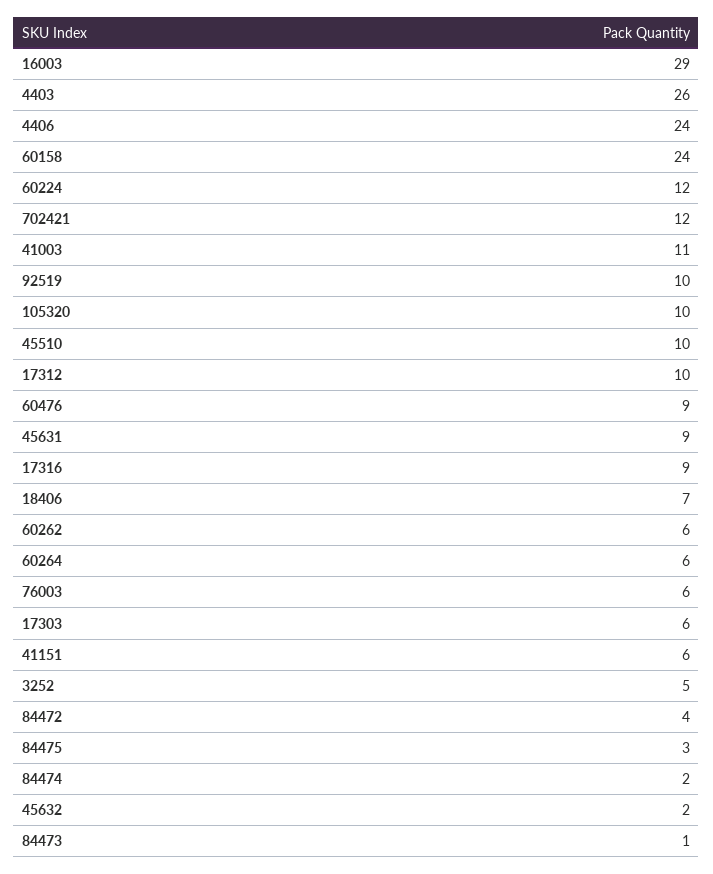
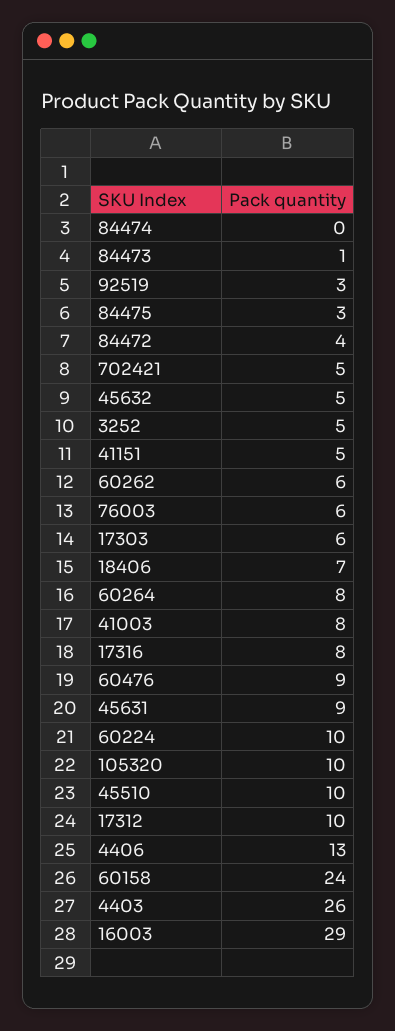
4406: 24 -> 13
60224: 12 -> 10
702421: 12 -> 5
41003: 11 -> 8
92519: 10 -> 3
17316: 9 -> 8
60264: 6 -> 8
41151: 6 -> 5
84474: 2 -> 0
45632: 2 -> 5

